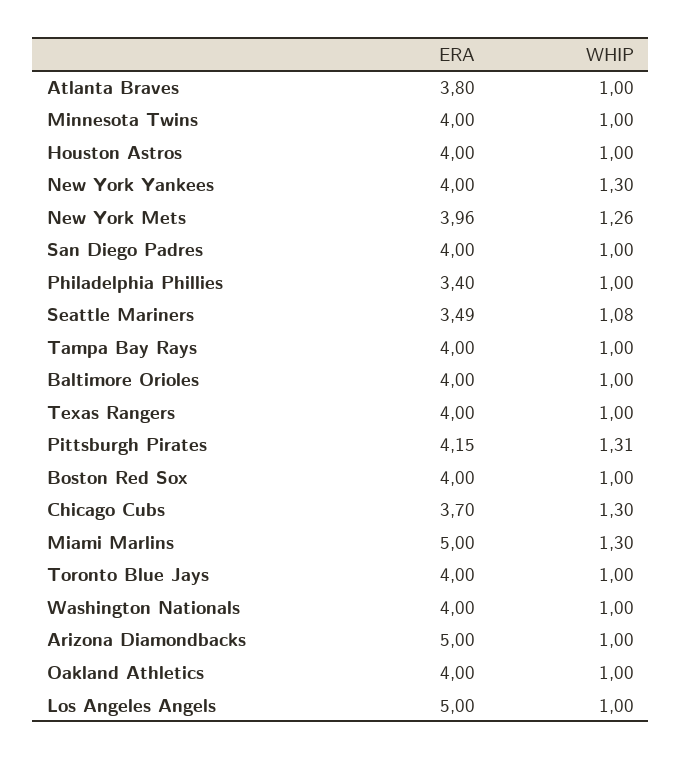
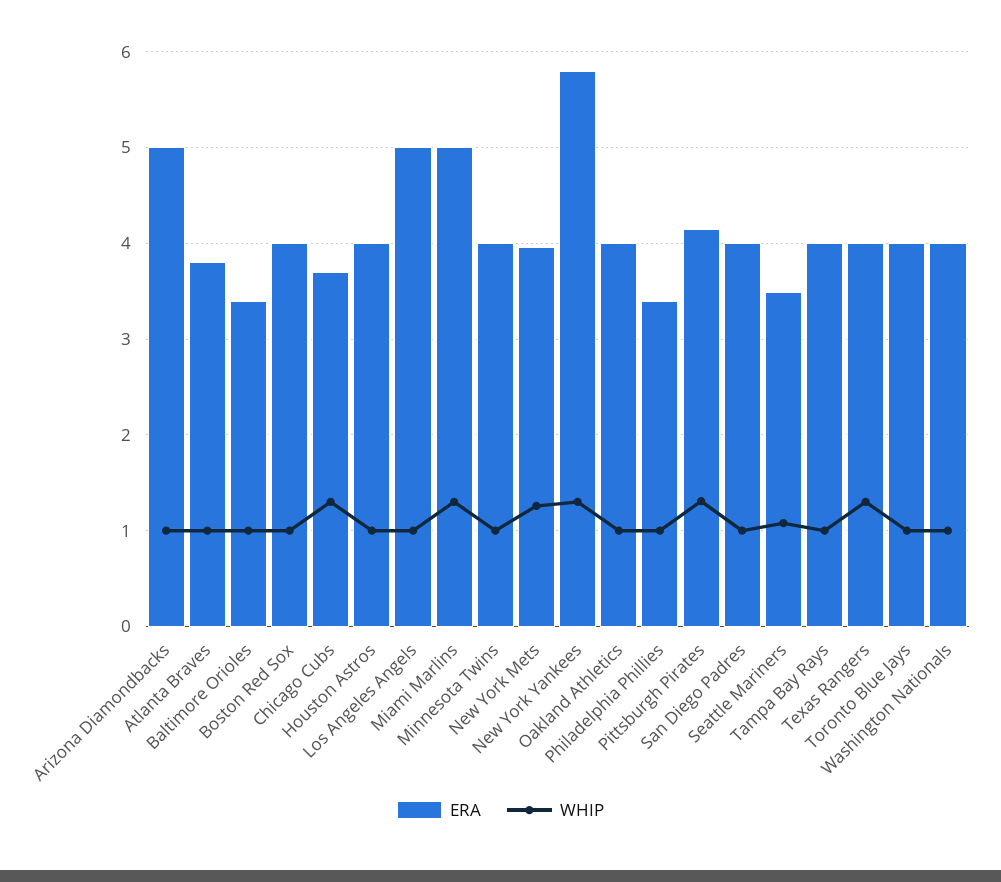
ERA, New York Yankees: 4 -> 5.8
ERA, Baltimore Orioles: 4 -> 3.4
WHIP, Texas Rangers: 1 -> 1.3

